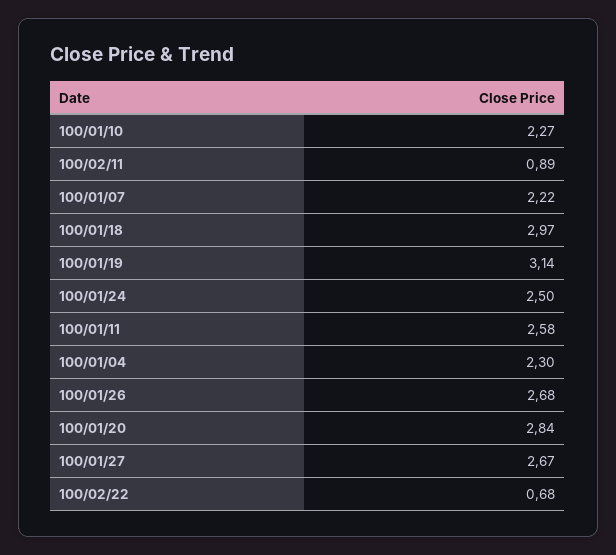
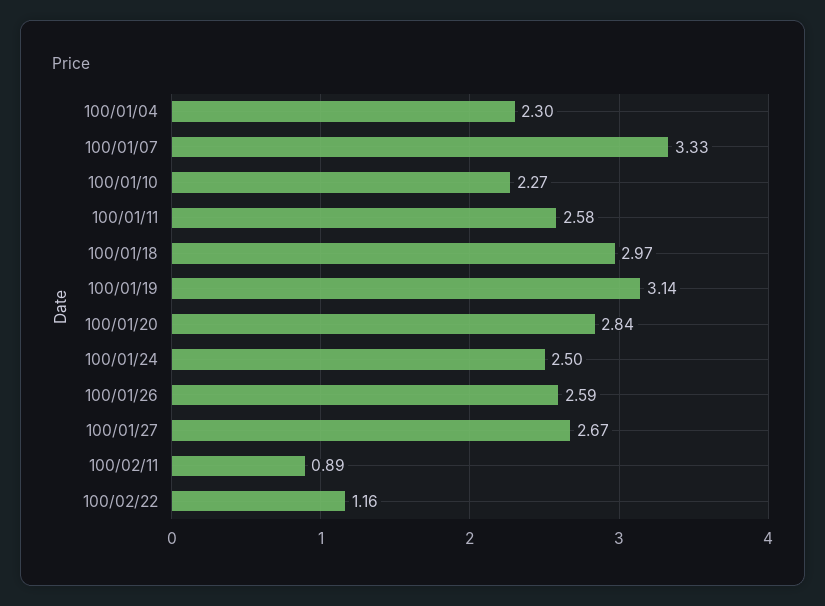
100/01/07: 2.22 -> 3.33
100/01/26: 2.68 -> 2.59
100/02/22: 0.68 -> 1.16

